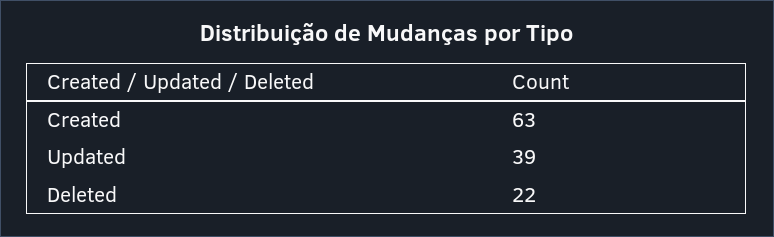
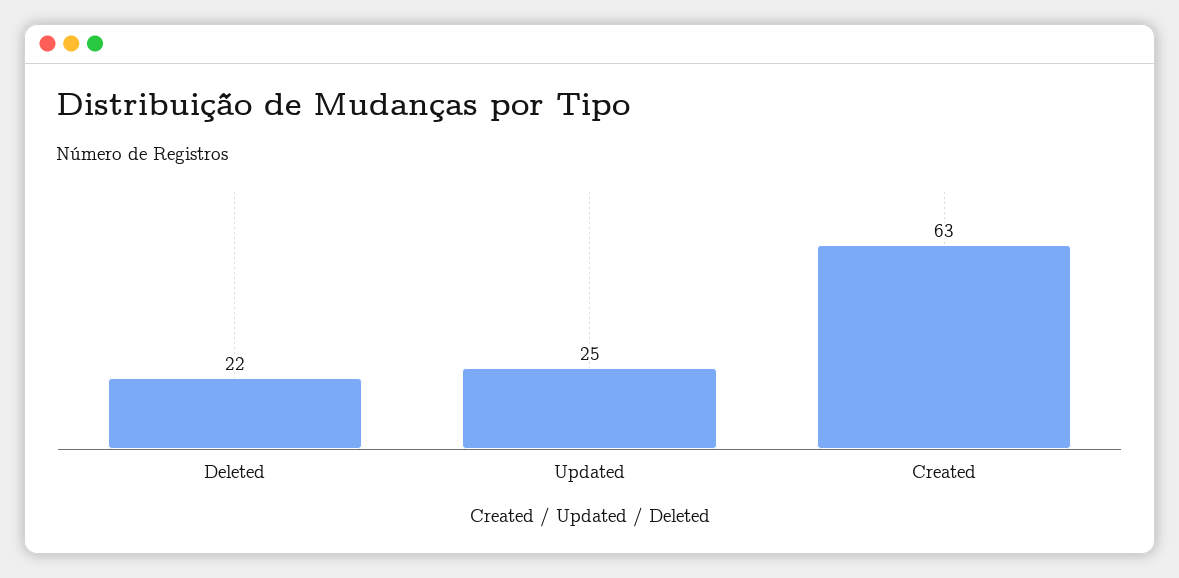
Updated: 39 -> 25

